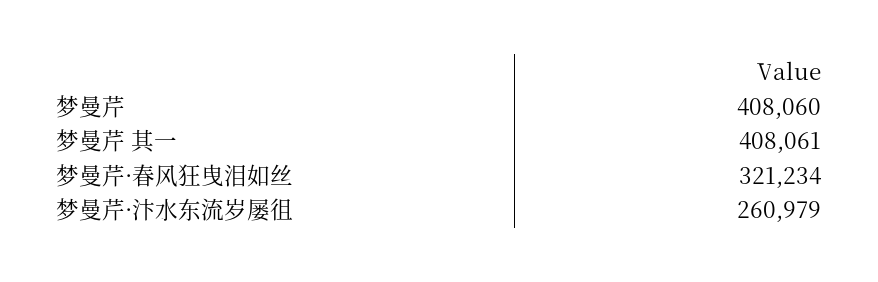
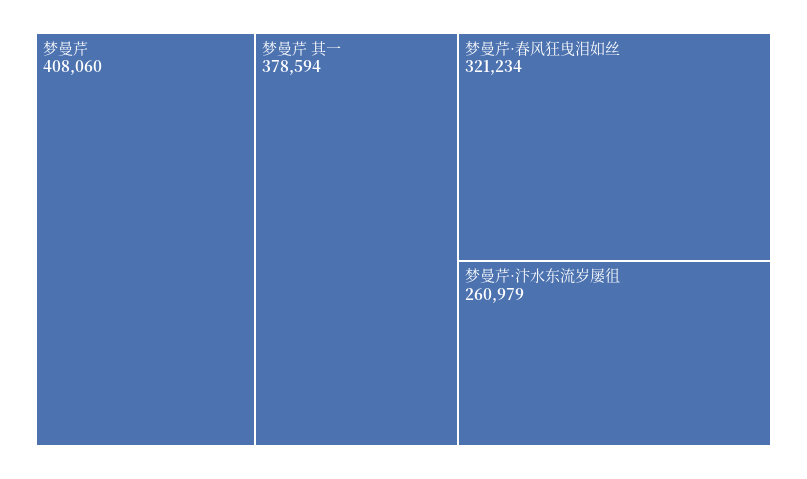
梦曼芹 其一: 408061 -> 378594

